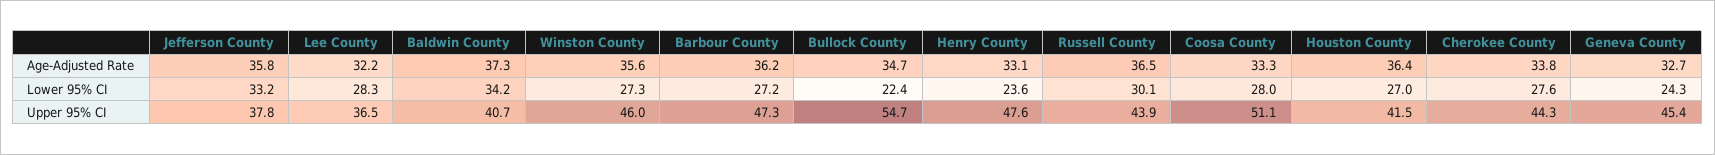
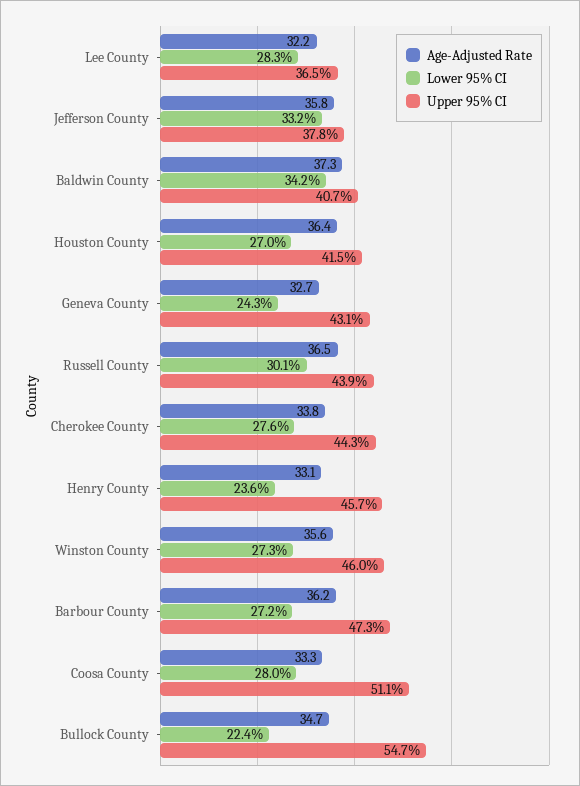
Upper 95% CI, Henry County: 47.6 -> 45.7
Upper 95% CI, Geneva County: 45.4 -> 43.1

